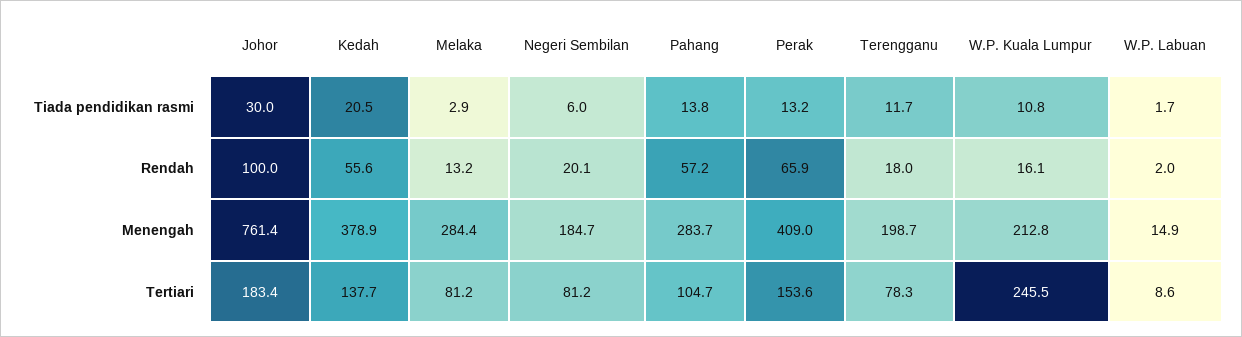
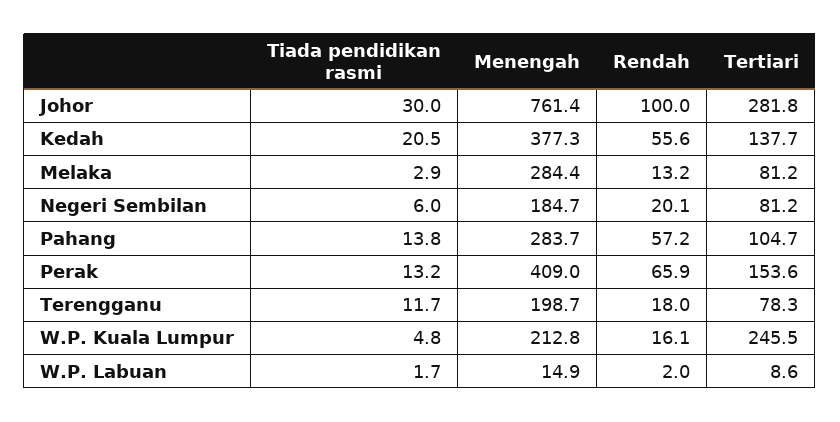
W.P. Kuala Lumpur, Tiada pendidikan rasmi: 10.8 -> 4.8
Kedah, Menengah: 378.9 -> 377.3
Johor, Tertiari: 183.4 -> 281.8

